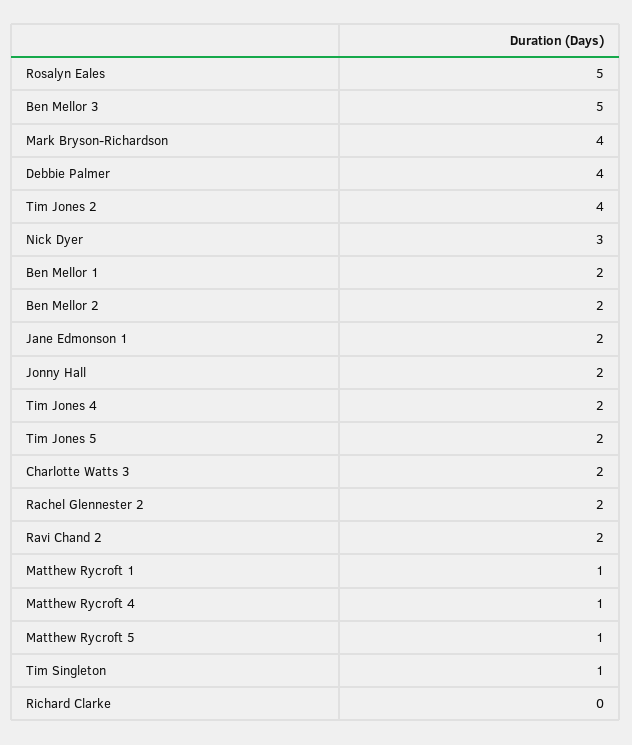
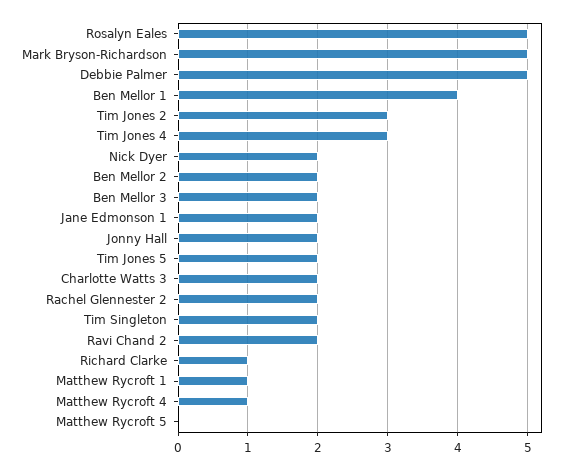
Ben Mellor 3: 5 -> 2
Mark Bryson-Richardson: 4 -> 5
Debbie Palmer: 4 -> 5
Tim Jones 2: 4 -> 3
Nick Dyer: 3 -> 2
Ben Mellor 1: 2 -> 4
Tim Jones 4: 2 -> 3
Matthew Rycroft 5: 1 -> 0
Tim Singleton: 1 -> 2
Richard Clarke: 0 -> 1

